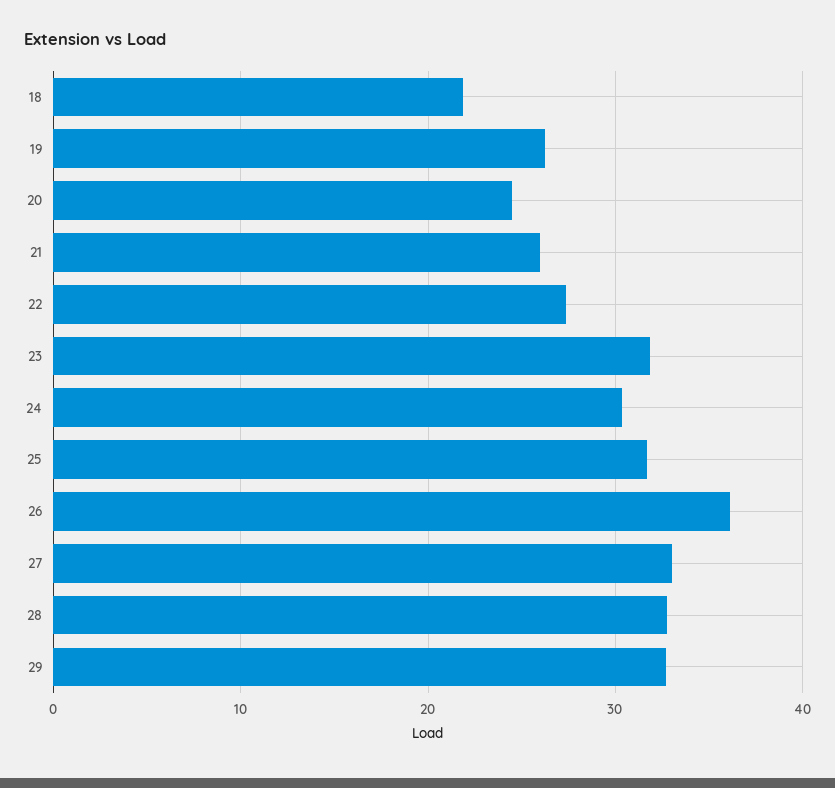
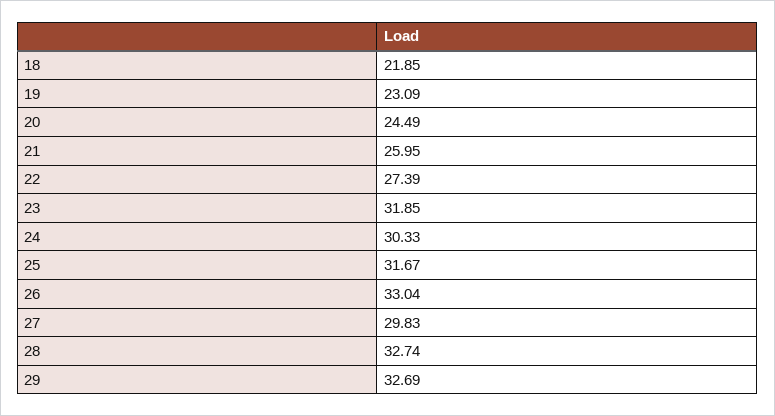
19: 26 -> 23.09
26: 36 -> 33.04
27: 33 -> 29.83

